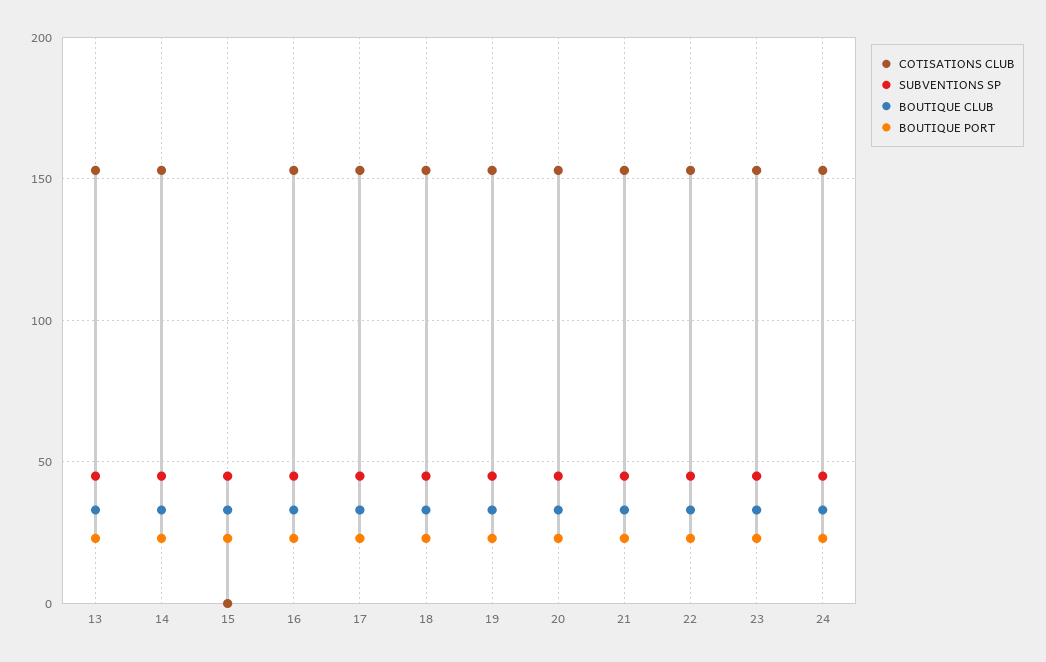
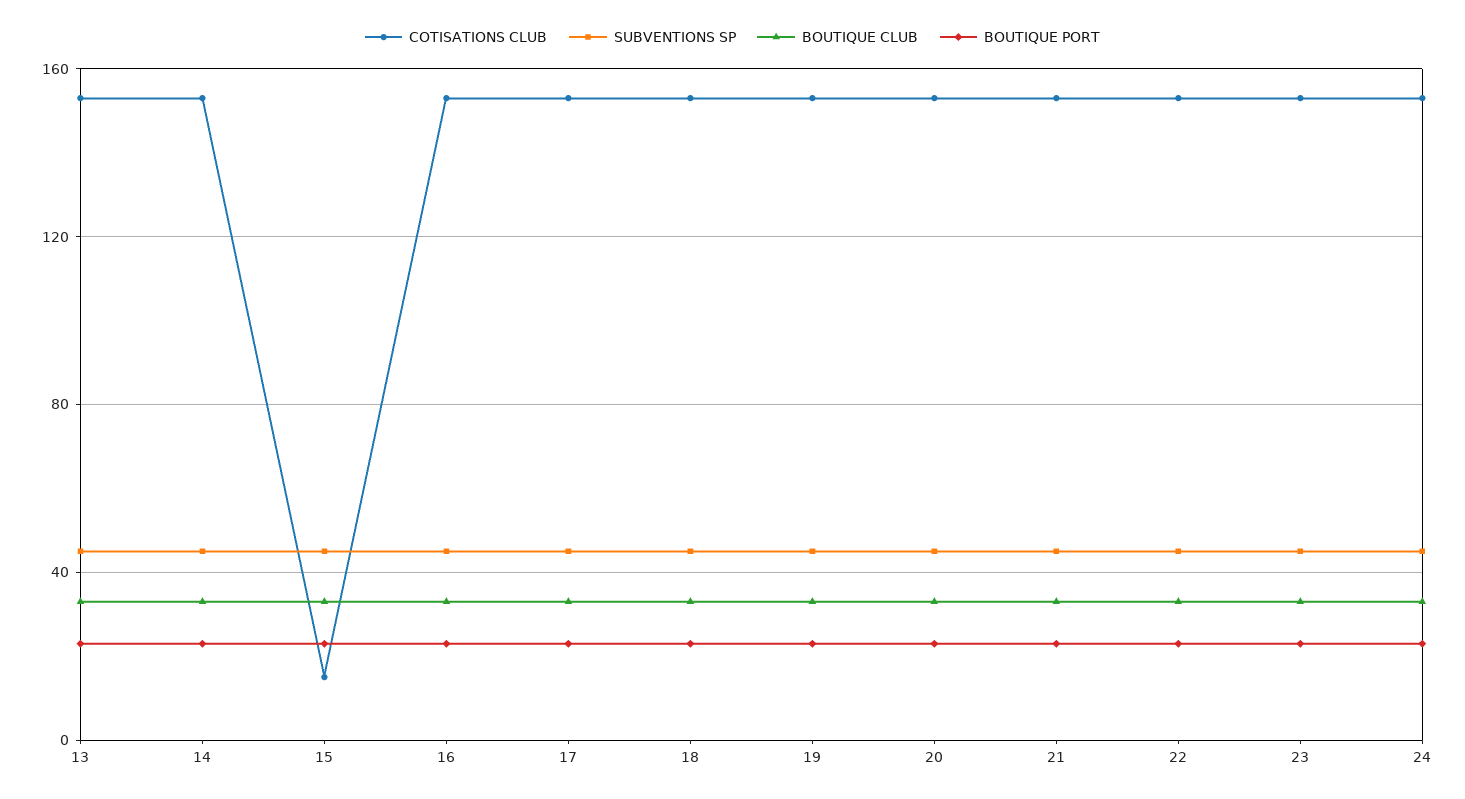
COTISATIONS CLUB, 15: 0 -> 15

